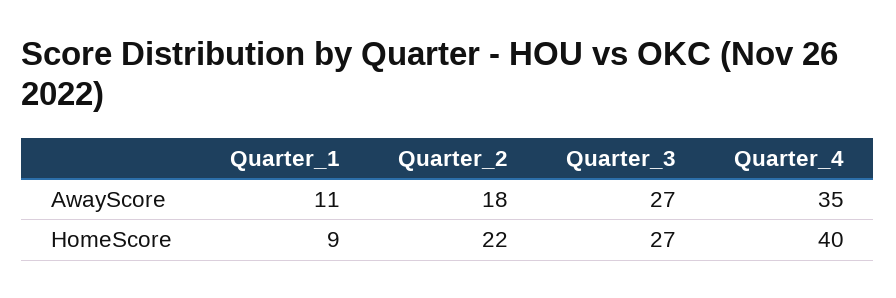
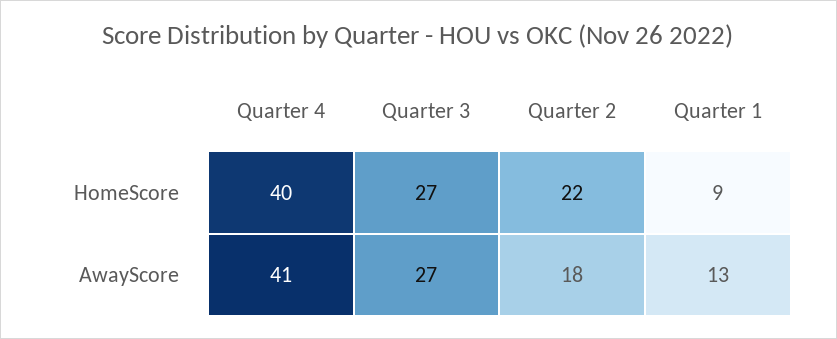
Quarter_1, AwayScore: 11 -> 13
Quarter_4, AwayScore: 35 -> 41

